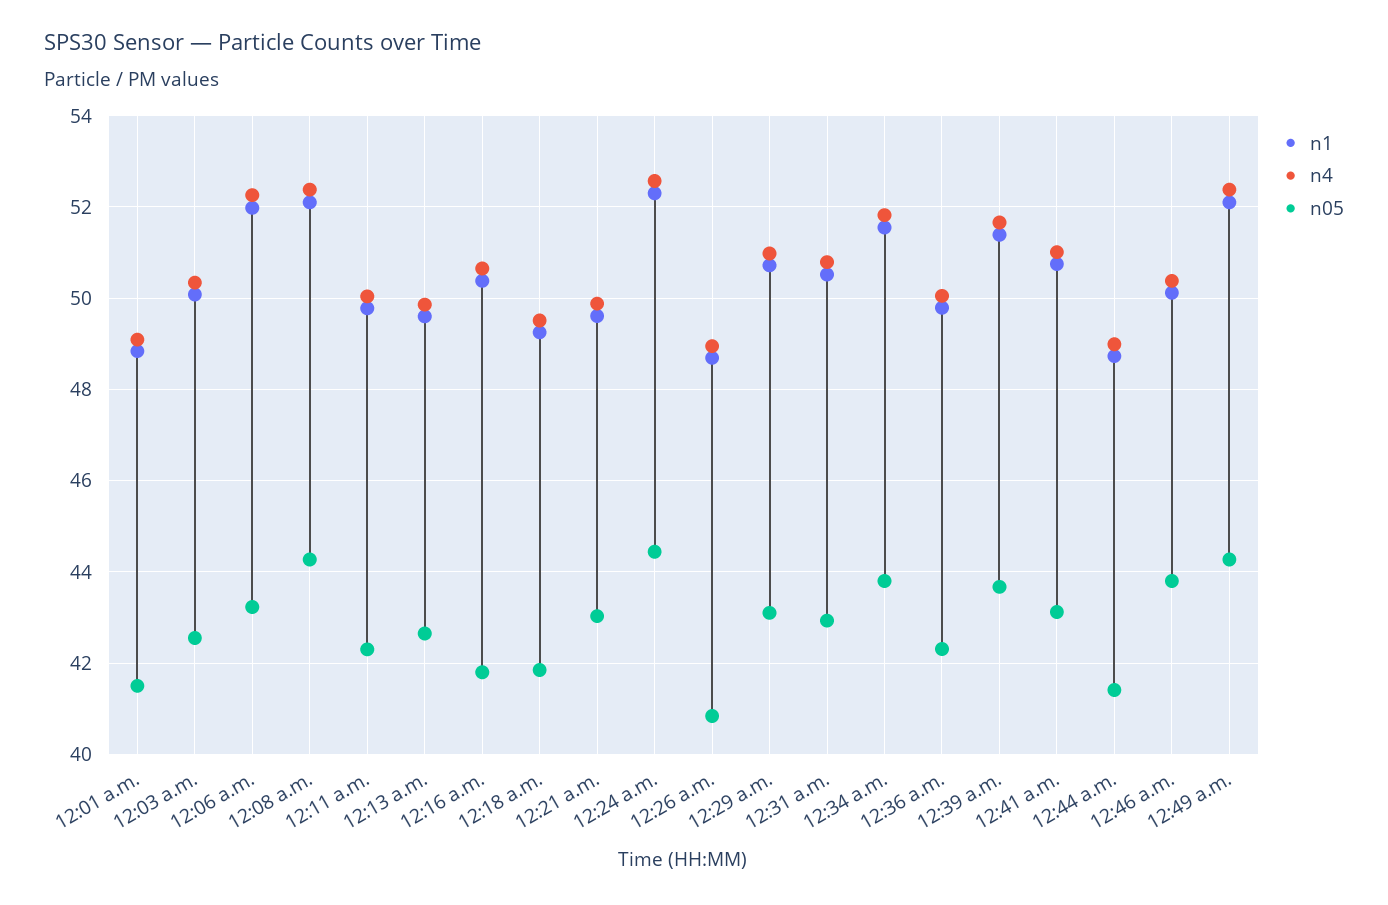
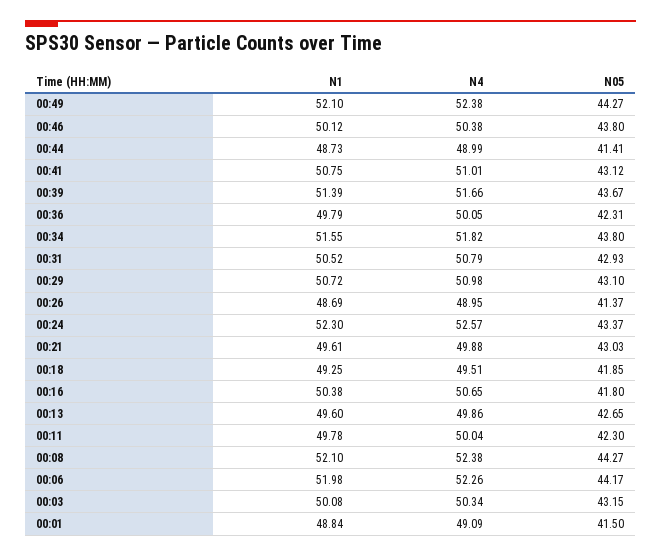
n05, 12:03 a.m.: 42.6 -> 43.15
n05, 12:06 a.m.: 43.2 -> 44.17
n05, 12:24 a.m.: 44.4 -> 43.37
n05, 12:26 a.m.: 40.8 -> 41.37

